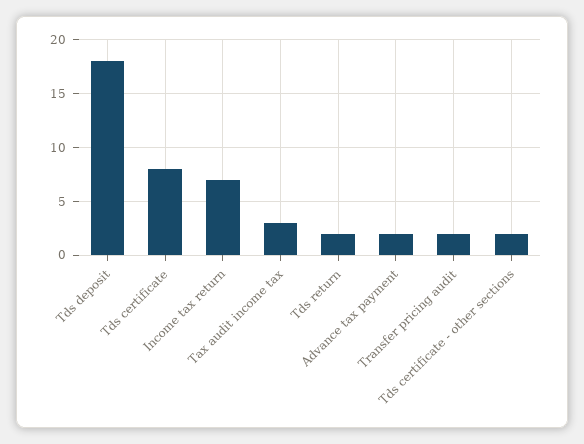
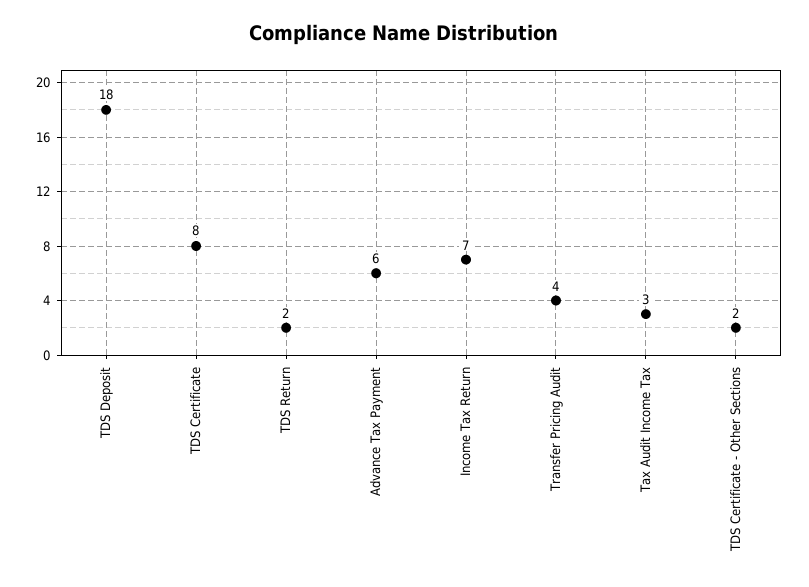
Advance tax payment: 2 -> 6
Transfer pricing audit: 2 -> 4

